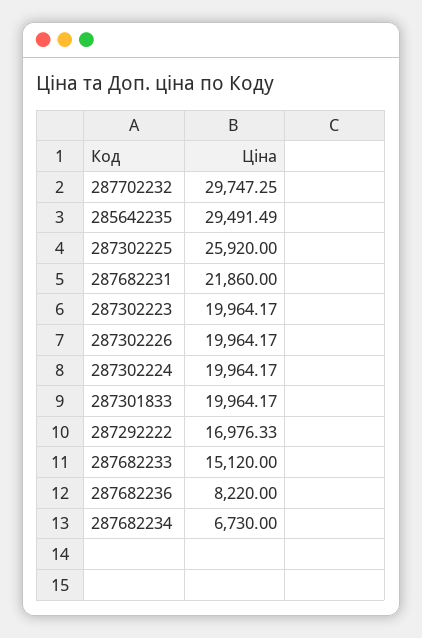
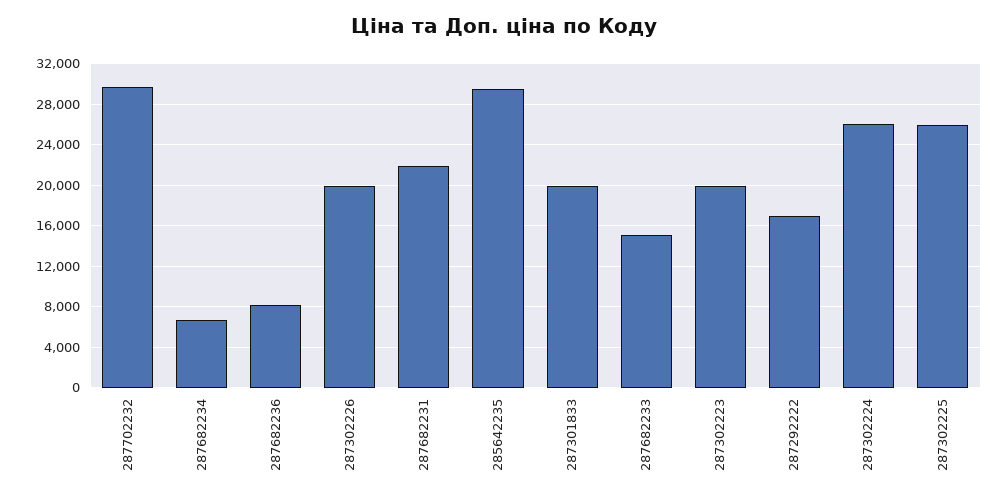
287302224: 19964.17 -> 26000

